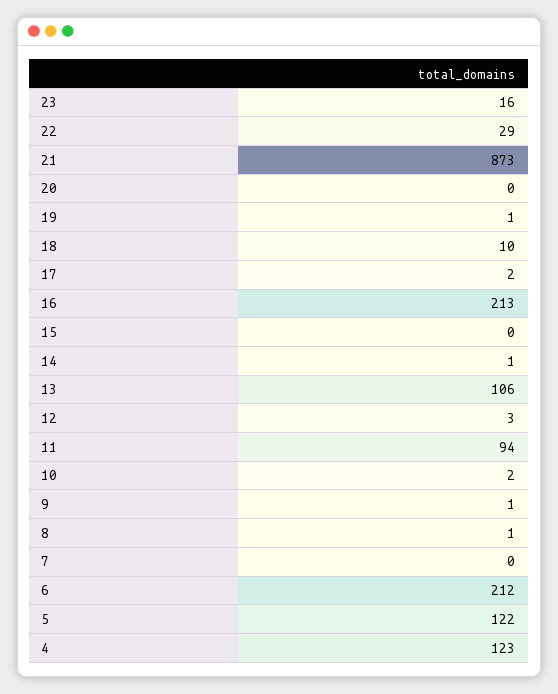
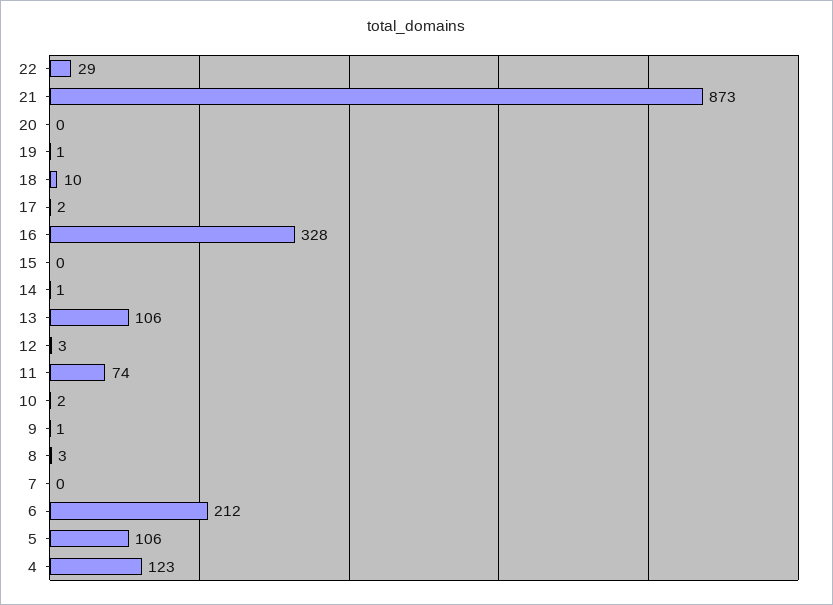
23: 16 -> none
16: 213 -> 328
11: 94 -> 74
8: 1 -> 3
5: 122 -> 106

